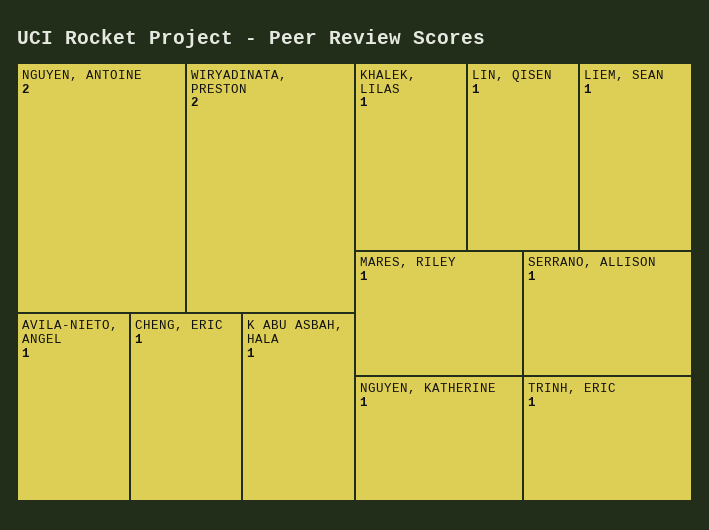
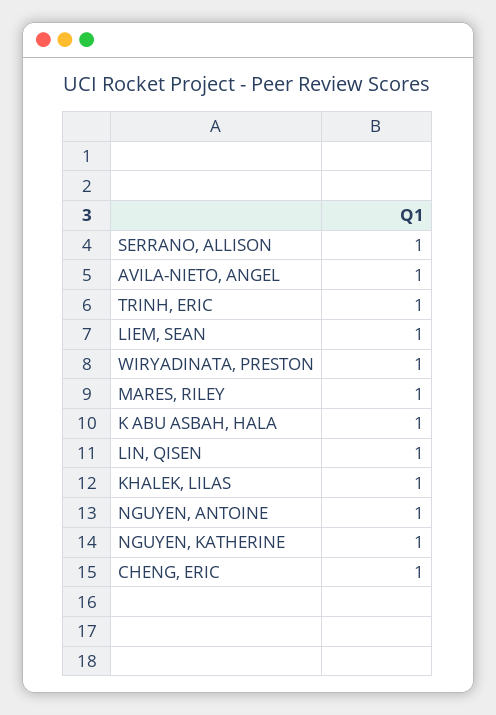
NGUYEN, ANTOINE: 2 -> 1
WIRYADINATA, PRESTON: 2 -> 1

